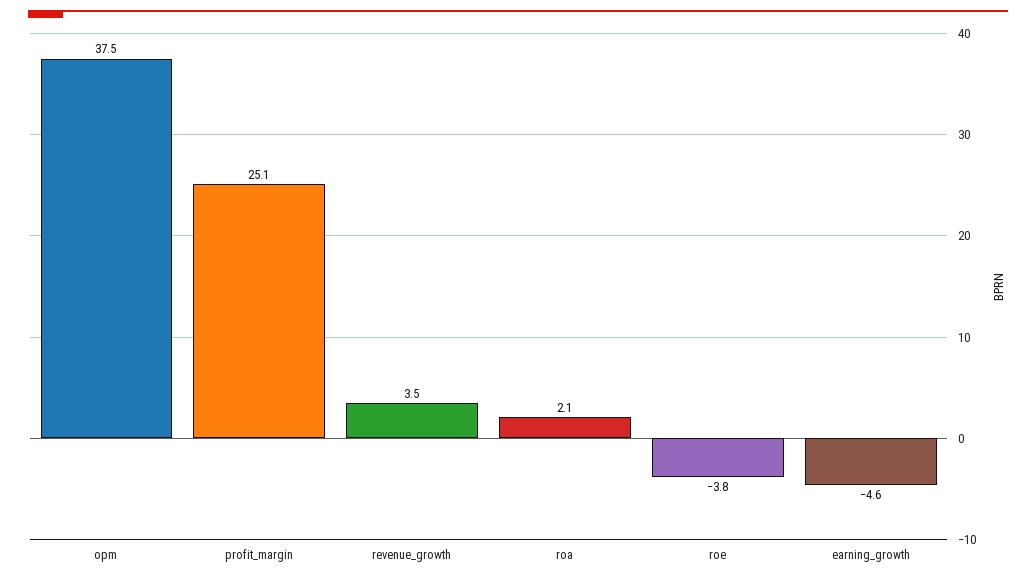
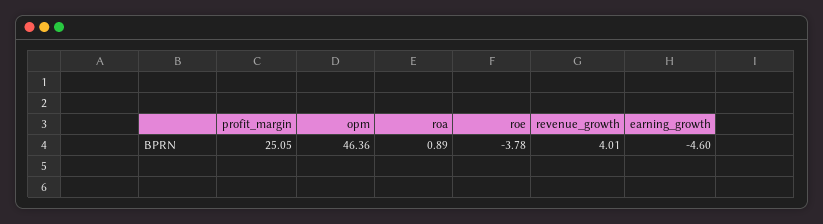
opm: 37.5 -> 46.36
revenue_growth: 3.5 -> 4.01
roa: 2.1 -> 0.89

